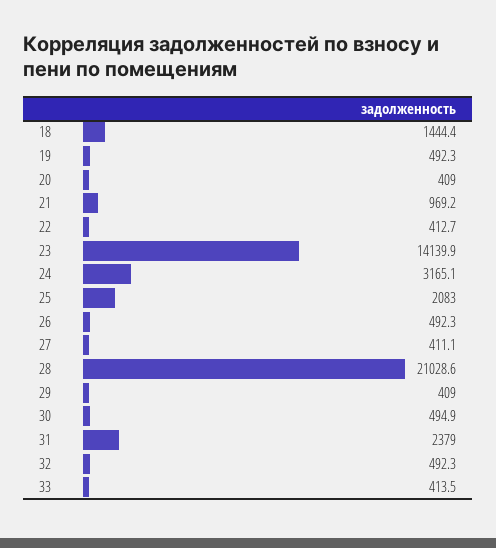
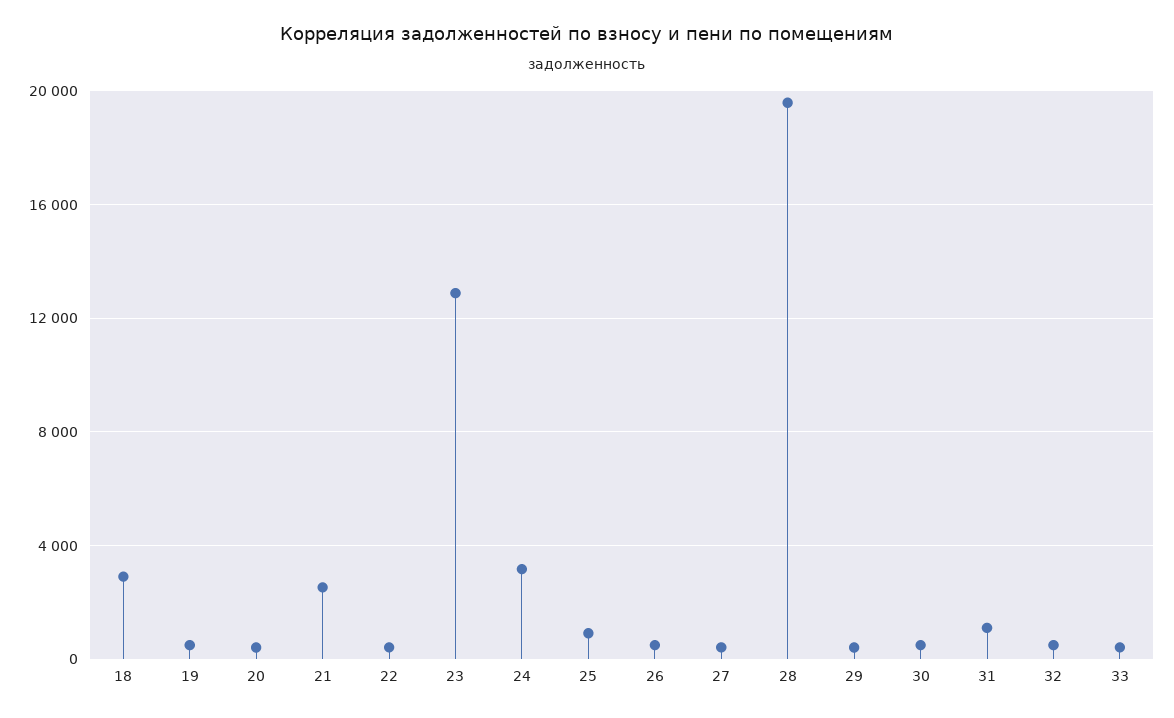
18: 1444.4 -> 3000
21: 969.2 -> 2500
23: 14139.9 -> 13000
25: 2083 -> 1000
28: 21028.6 -> 19500
31: 2379 -> 1000

